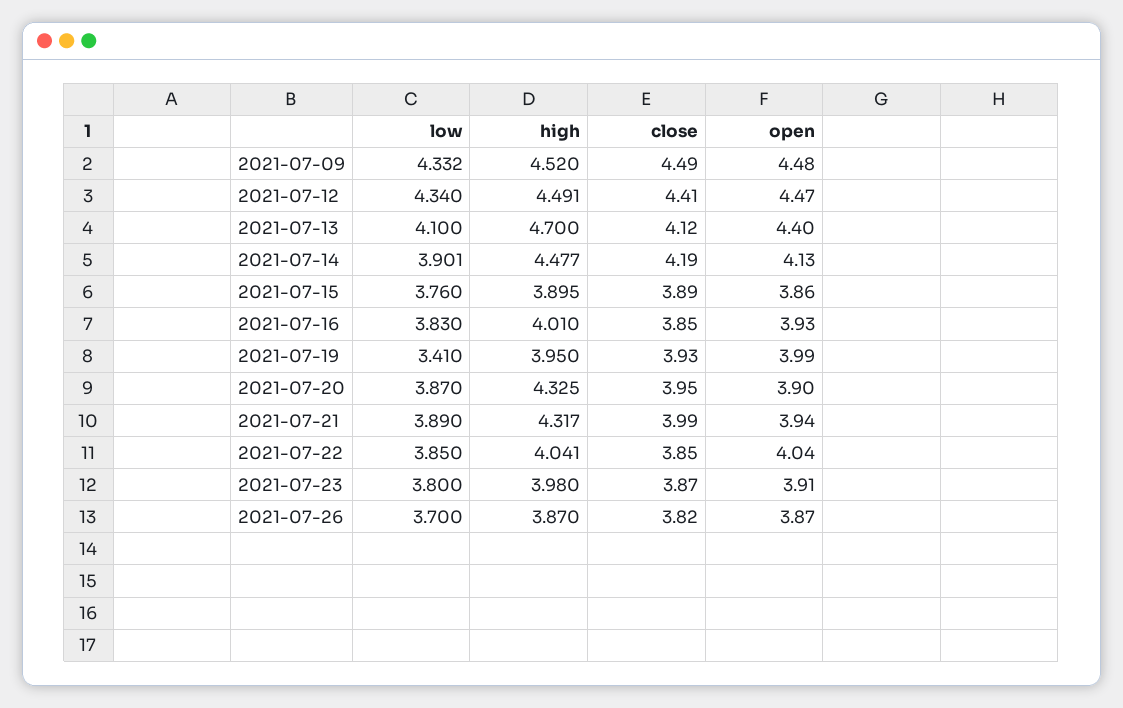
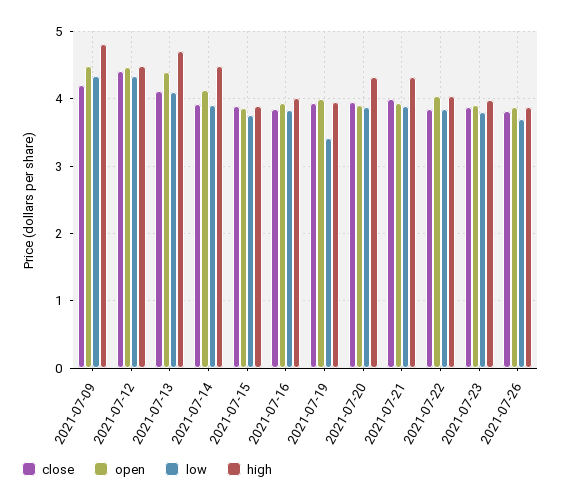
high, 2021-07-09: 4.52 -> 4.8
close, 2021-07-09: 4.49 -> 4.2
close, 2021-07-14: 4.19 -> 3.9

